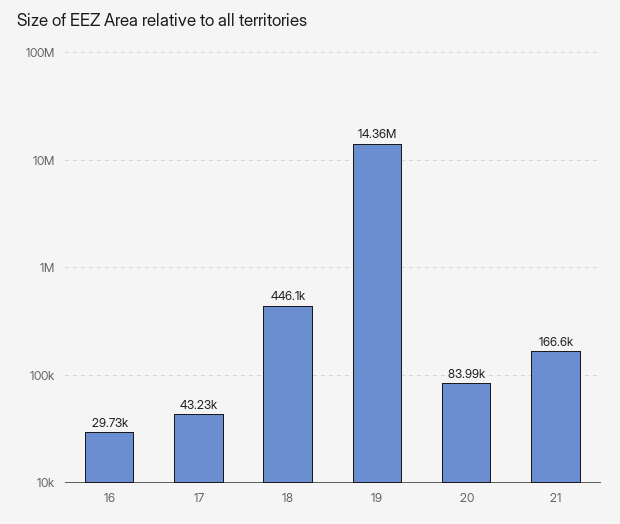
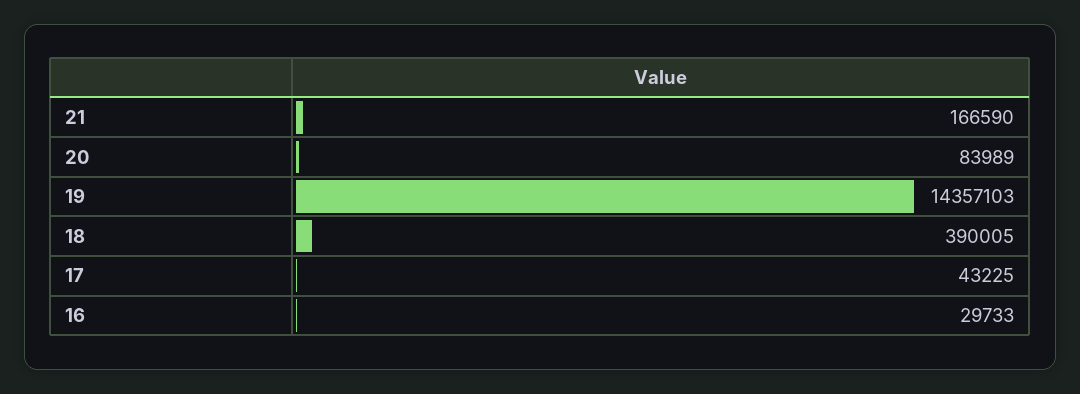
18: 446100 -> 390005

